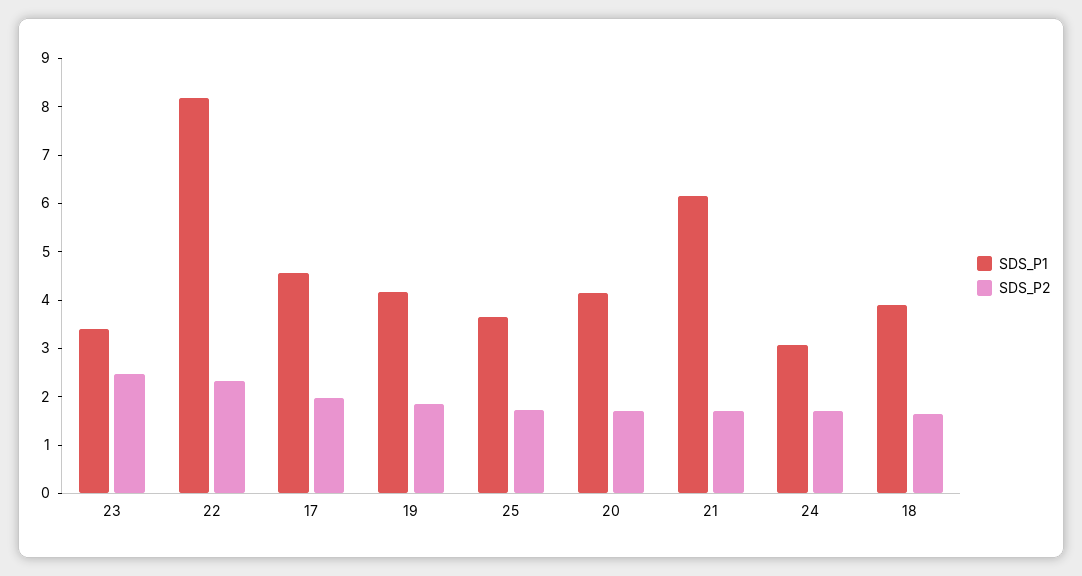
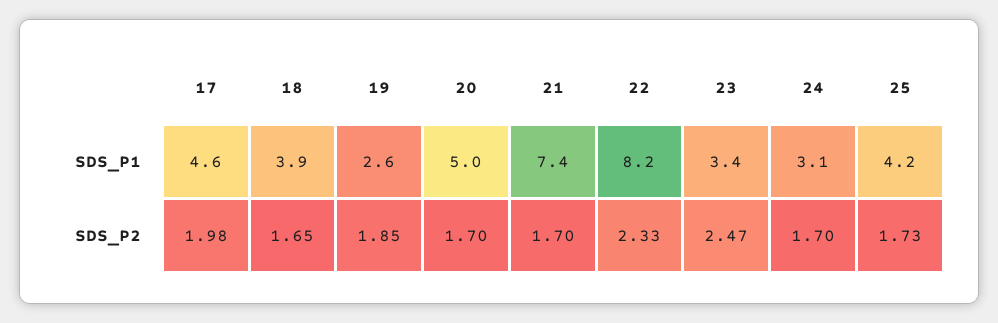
SDS_P1, 19: 4.2 -> 2.6
SDS_P1, 25: 3.6 -> 4.2
SDS_P1, 20: 4.2 -> 5
SDS_P1, 21: 6.2 -> 7.4

